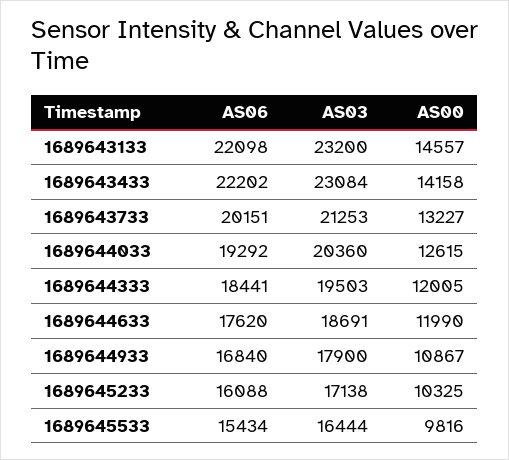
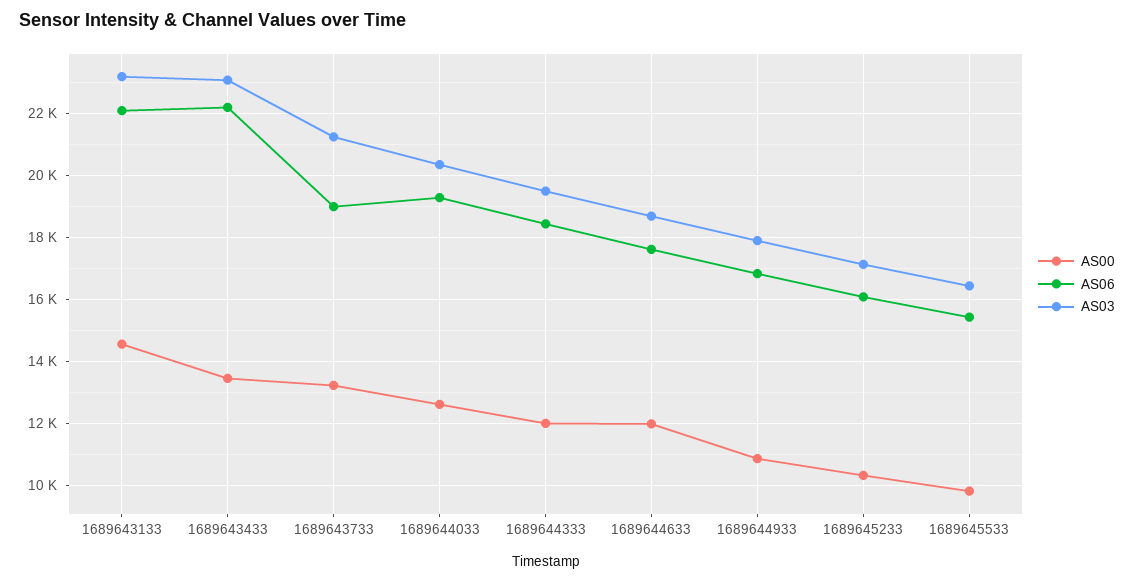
AS00, 1689643433: 14158 -> 13400
AS06, 1689643733: 20151 -> 19000

